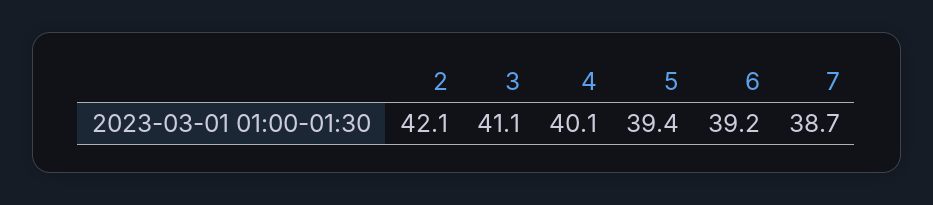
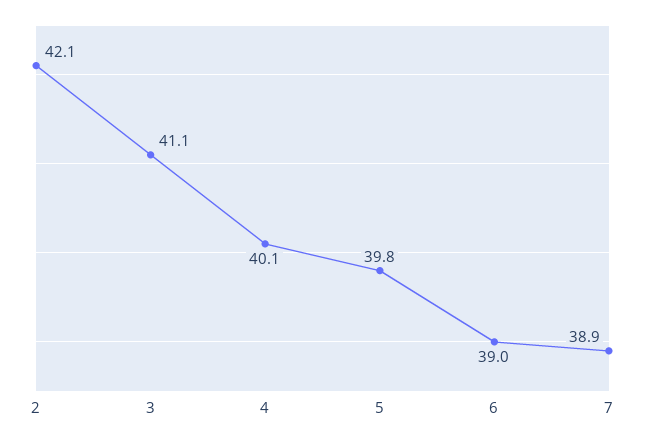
5: 39.4 -> 39.8
6: 39.2 -> 39
7: 38.7 -> 38.9

